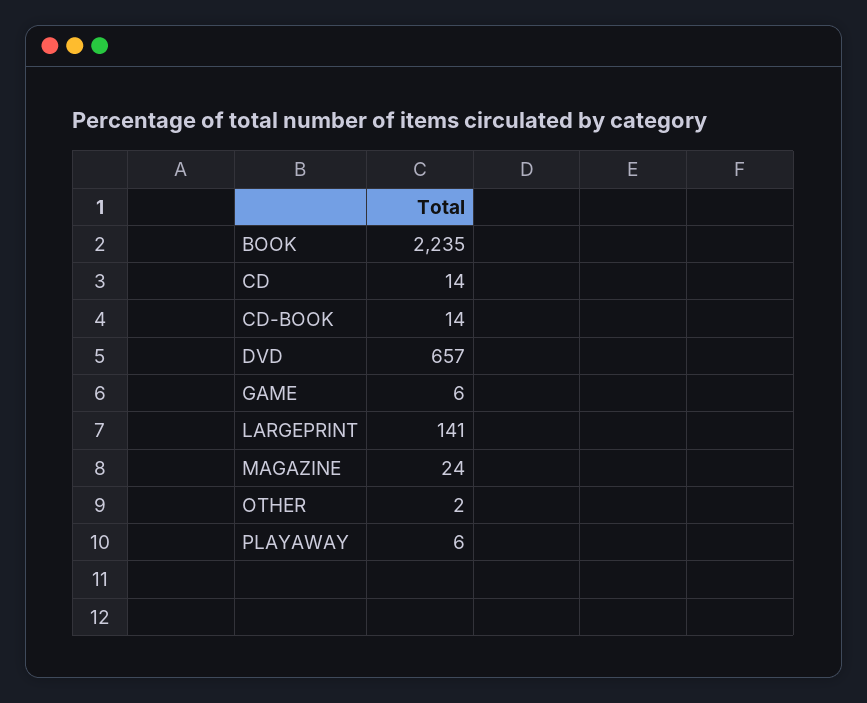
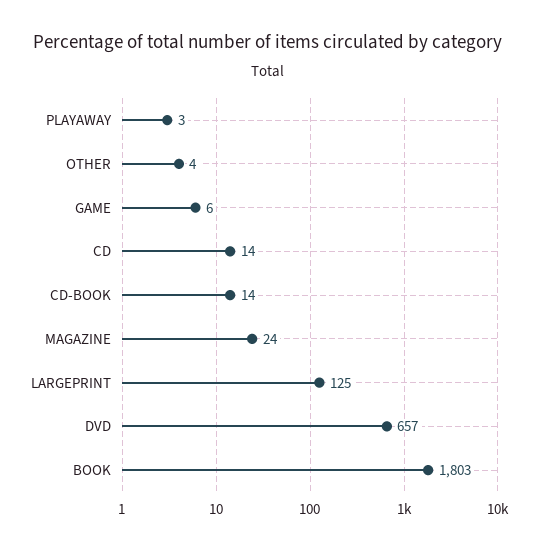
BOOK: 2235 -> 1803
LARGEPRINT: 141 -> 125
OTHER: 2 -> 4
PLAYAWAY: 6 -> 3

